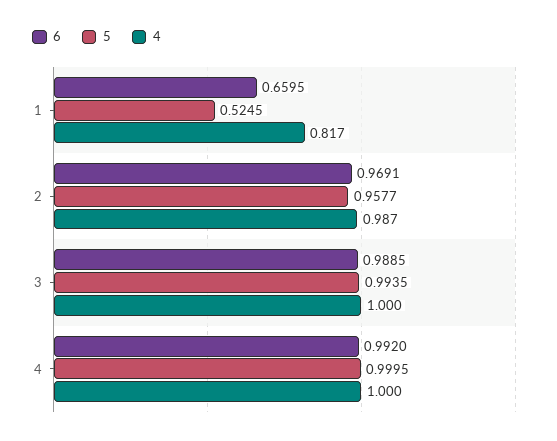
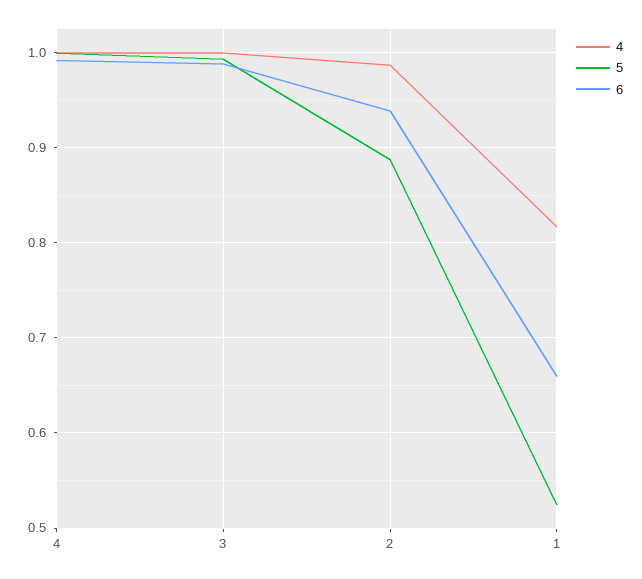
6, 2: 0.9691 -> 0.94
5, 2: 0.9577 -> 0.89

